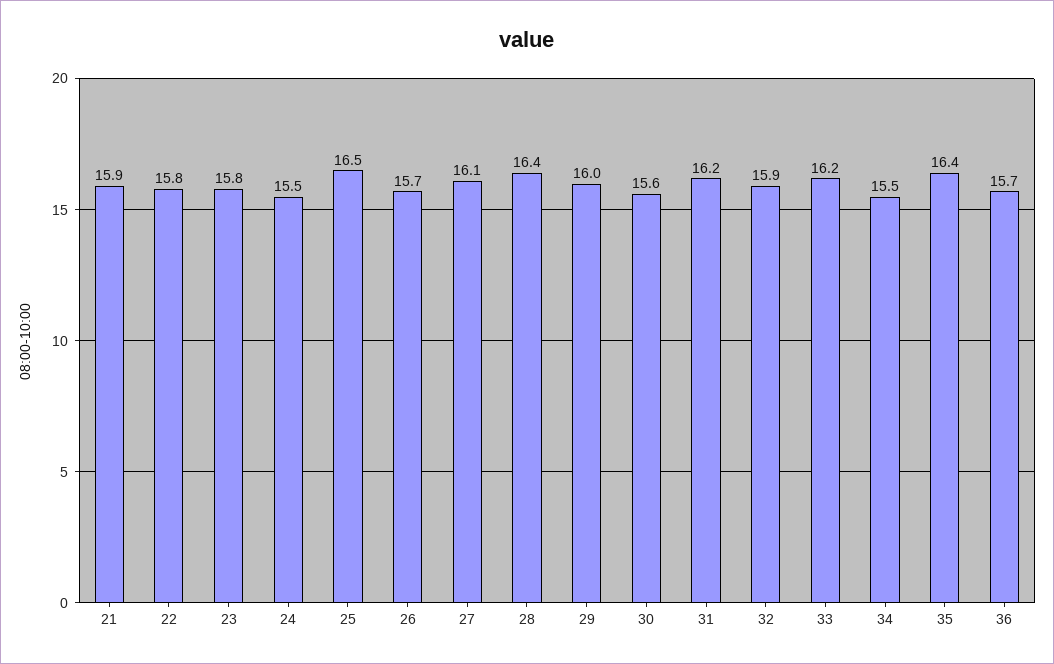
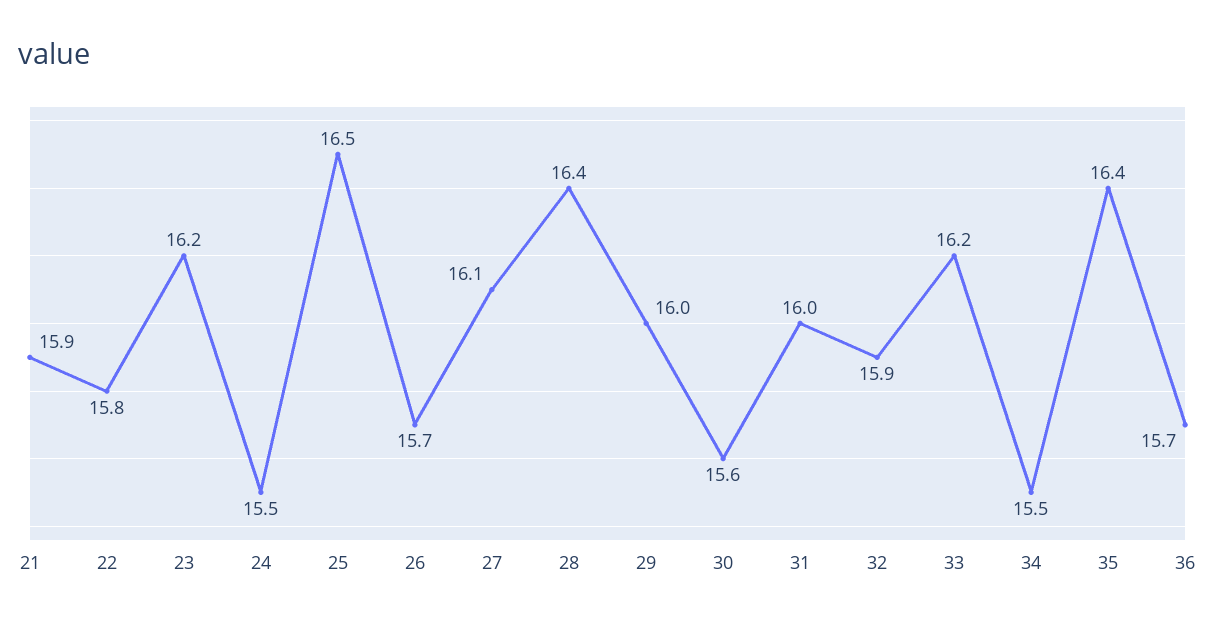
23: 15.8 -> 16.2
31: 16.2 -> 16

